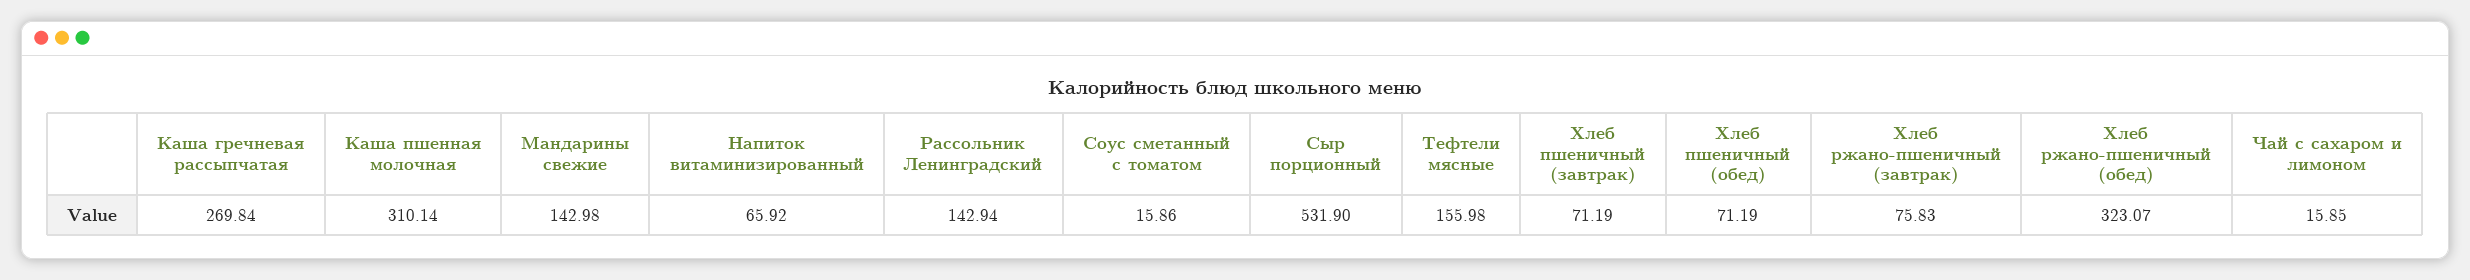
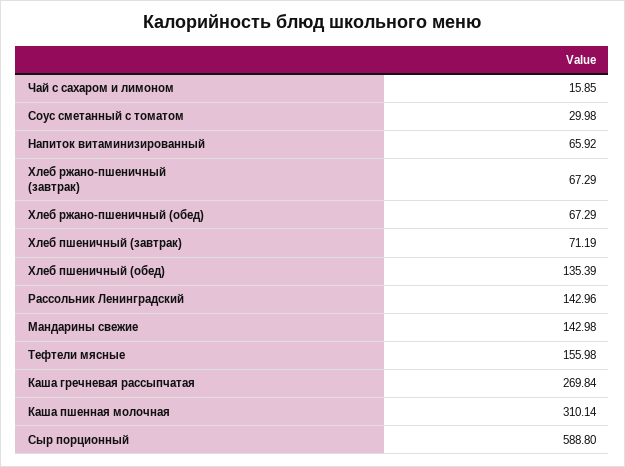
Рассольник Ленинградский: 142.94 -> 142.96
Соус сметанный с томатом: 15.86 -> 29.98
Сыр порционный: 531.9 -> 588.8
Хлеб пшеничный (обед): 71.19 -> 135.39
Хлеб ржано-пшеничный (завтрак): 75.83 -> 67.29
Хлеб ржано-пшеничный (обед): 323.07 -> 67.29

